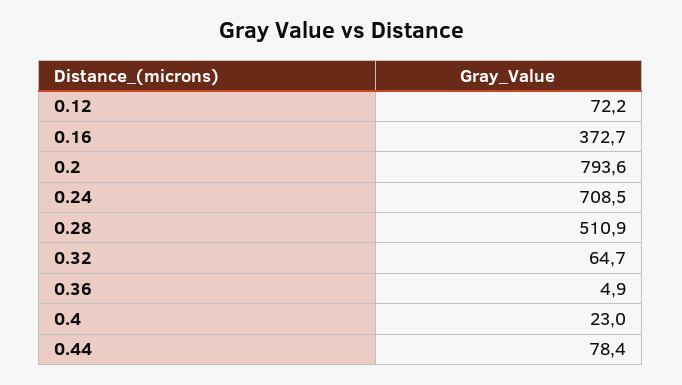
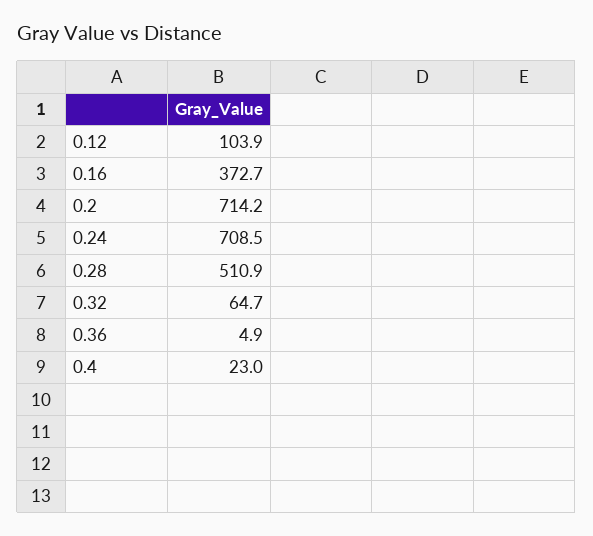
0.12: 72.2 -> 103.9
0.2: 793.6 -> 714.2
0.44: 78.4 -> none

